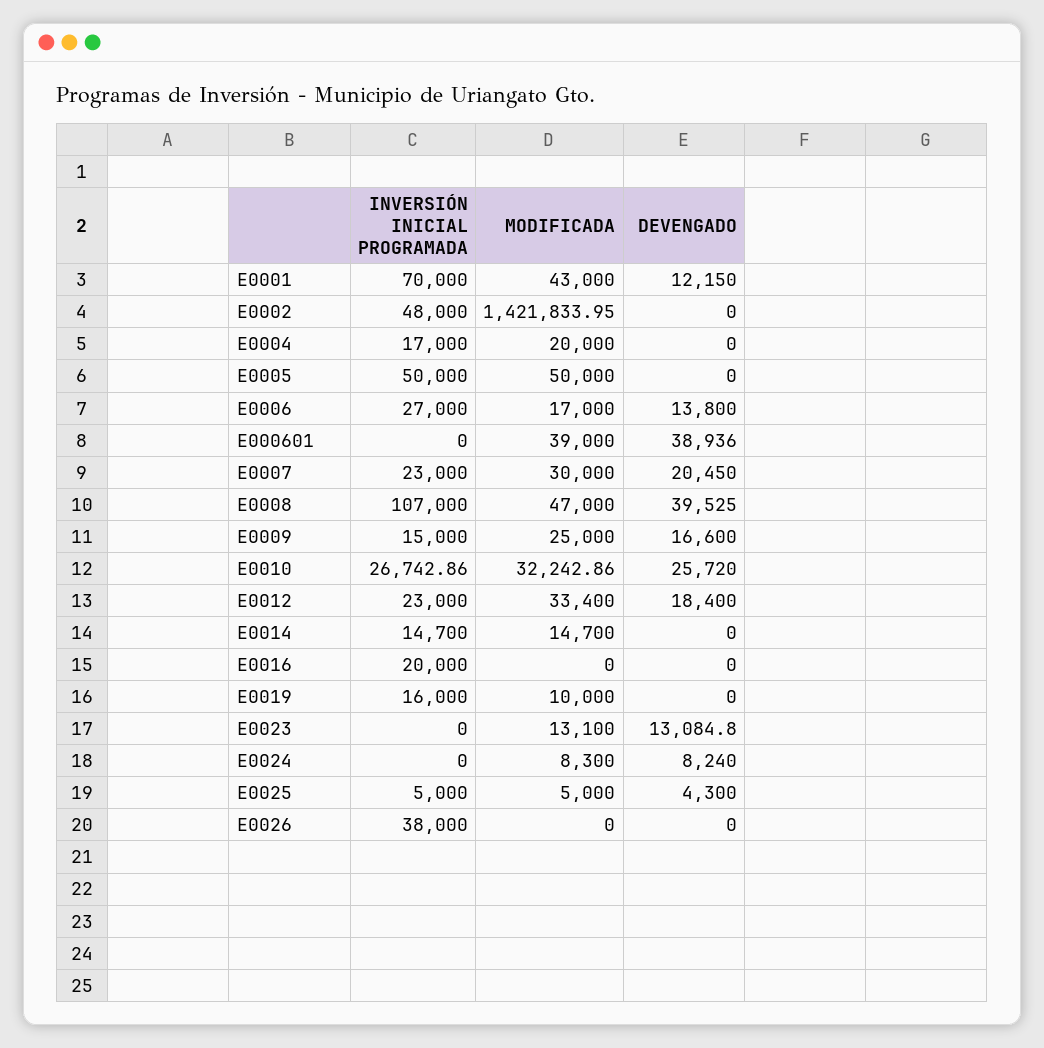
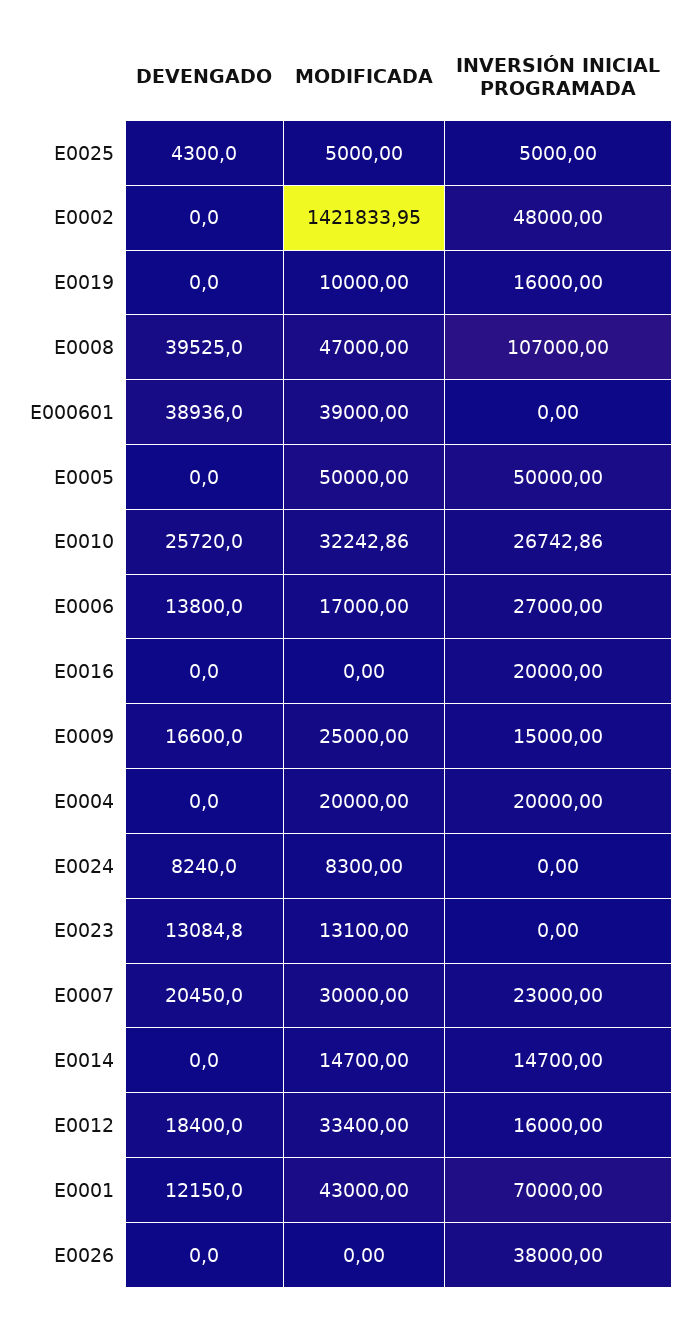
INVERSIÓN INICIAL PROGRAMADA, E0004: 17000 -> 20000
INVERSIÓN INICIAL PROGRAMADA, E0012: 23000 -> 16000

